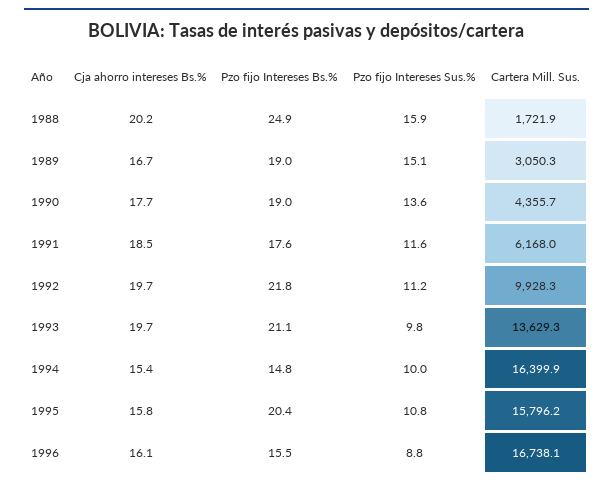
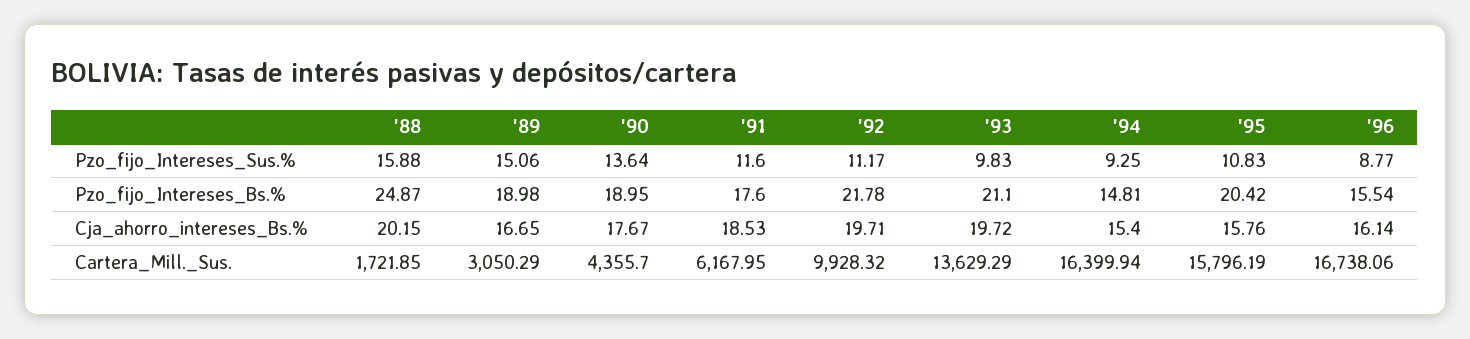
Pzo fijo Intereses Sus.%, 1994: 10 -> 9.25

